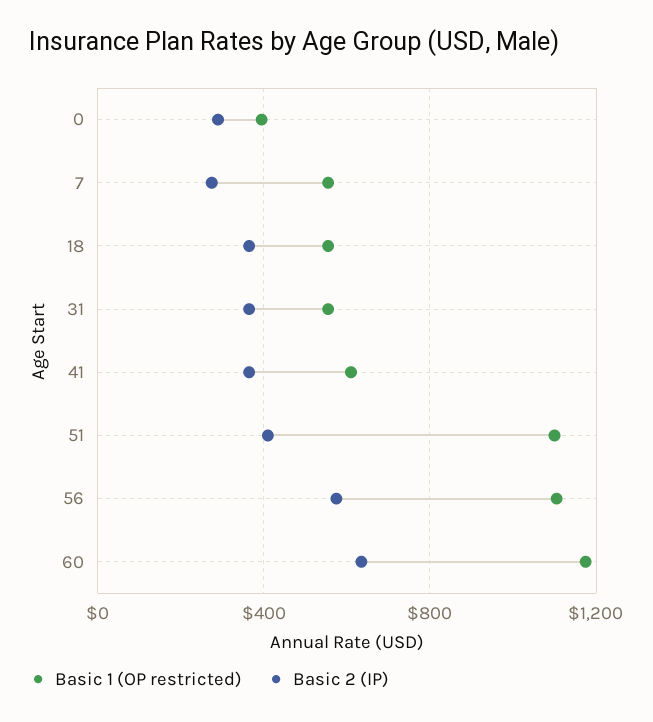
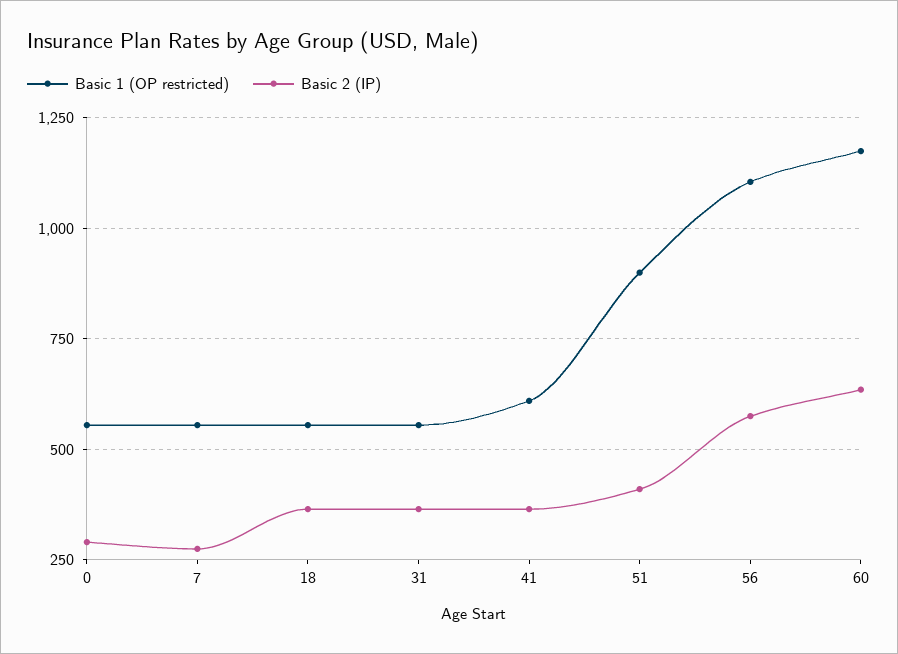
Basic 1 (OP restricted), 0: 400 -> 550
Basic 1 (OP restricted), 51: 1100 -> 900

